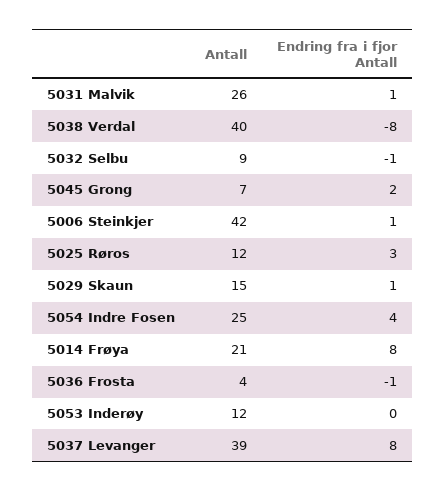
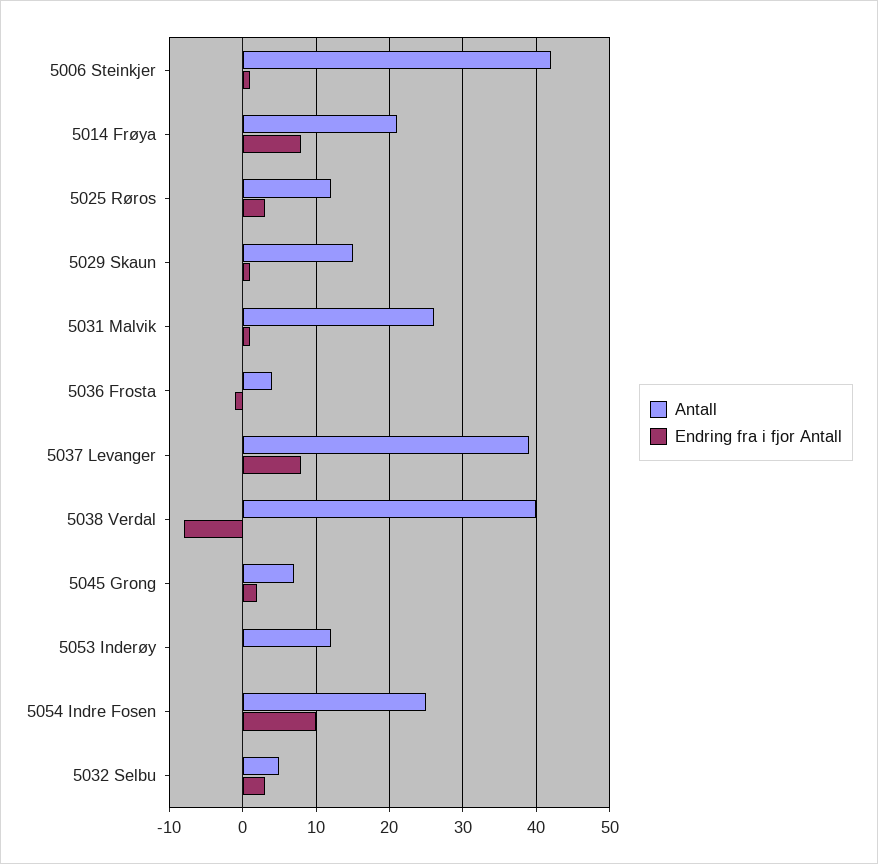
Antall, 5032 Selbu: 9 -> 5
Endring fra i fjor Antall, 5032 Selbu: -1 -> 3
Endring fra i fjor Antall, 5054 Indre Fosen: 4 -> 10

